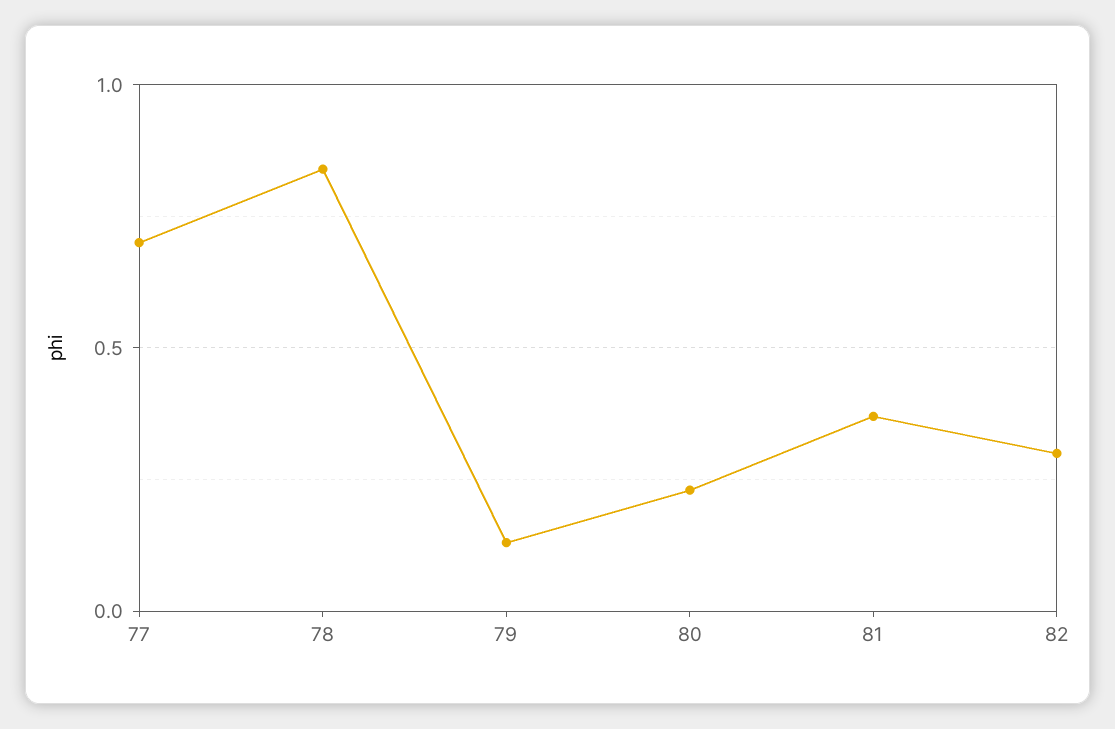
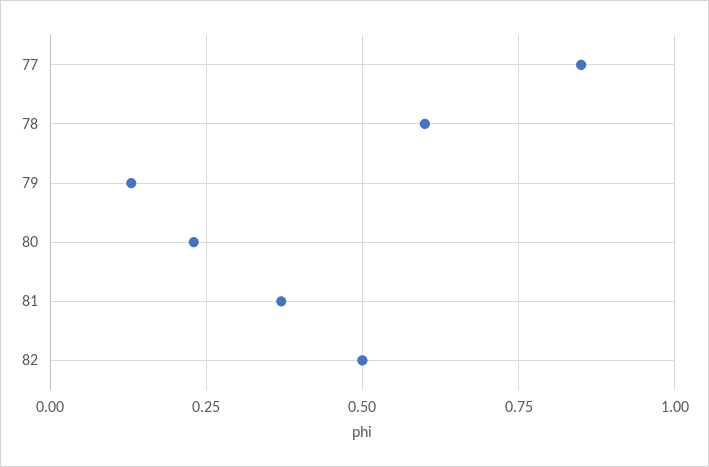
77: 0.7 -> 0.85
78: 0.85 -> 0.6
82: 0.3 -> 0.5

